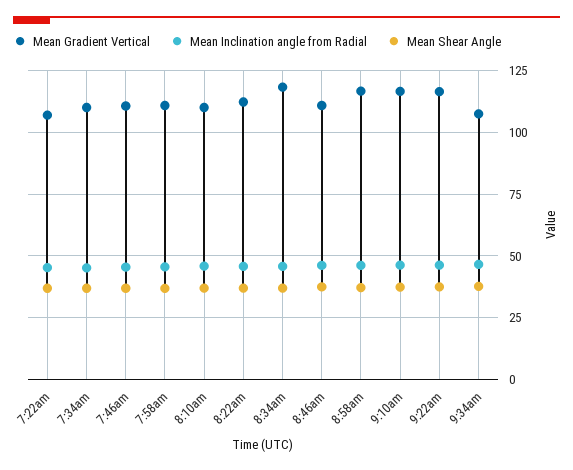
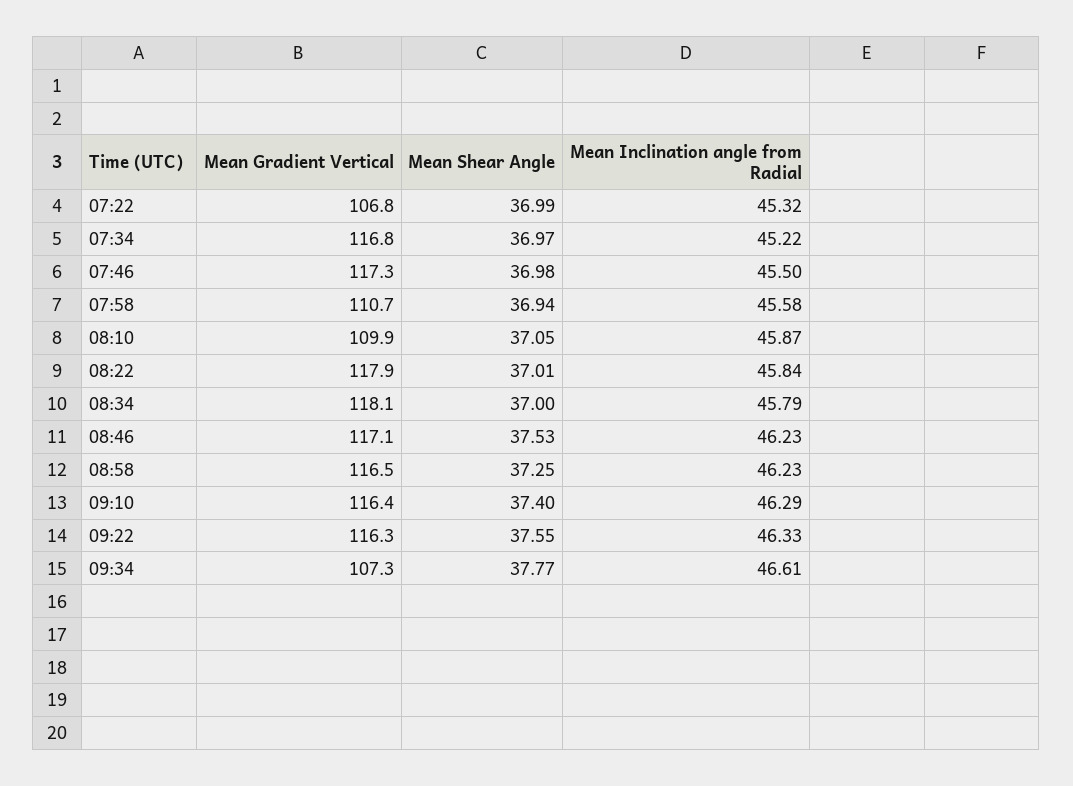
Mean Gradient Vertical, 7:34am: 110 -> 116.8
Mean Gradient Vertical, 7:46am: 110 -> 117.3
Mean Gradient Vertical, 8:22am: 112.5 -> 117.9
Mean Gradient Vertical, 8:46am: 110 -> 117.1

